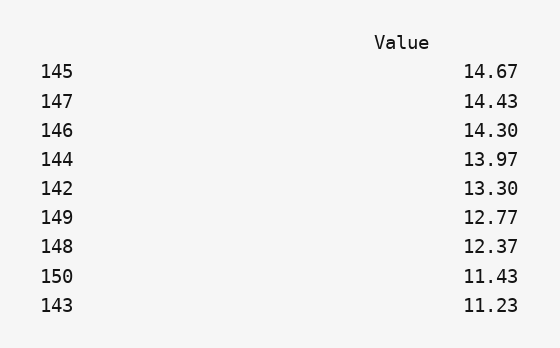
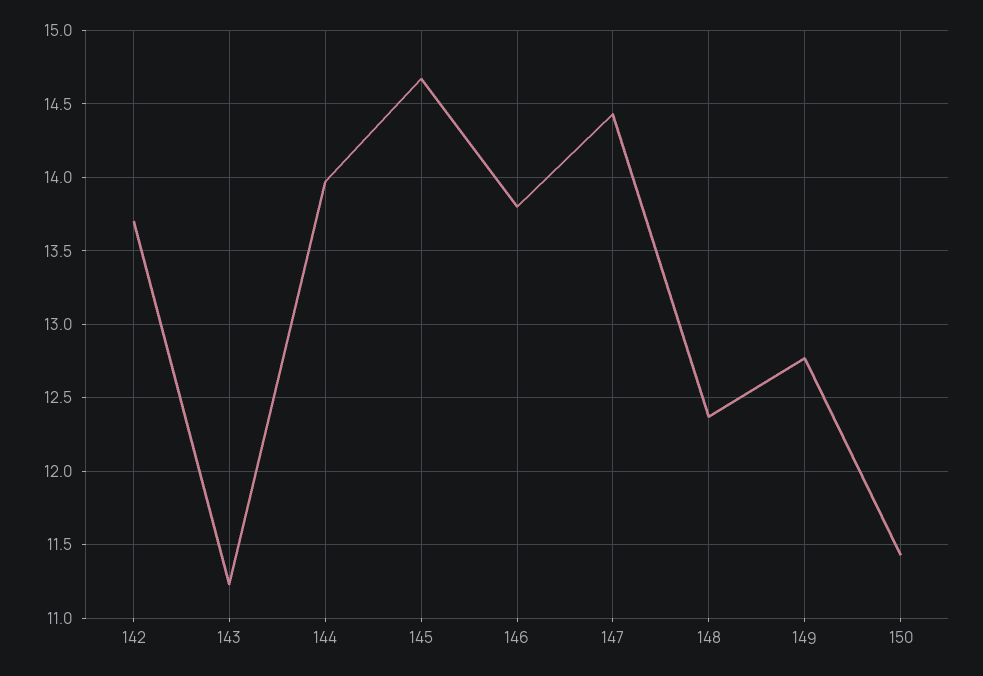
146: 14.3 -> 13.8
142: 13.3 -> 13.7

